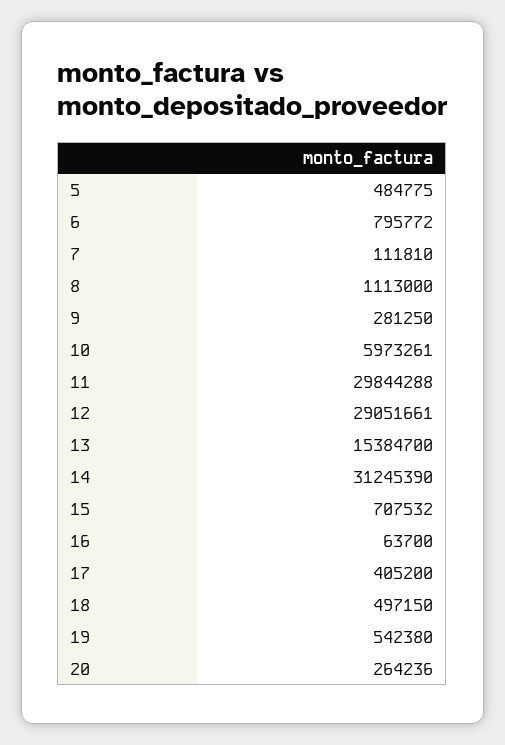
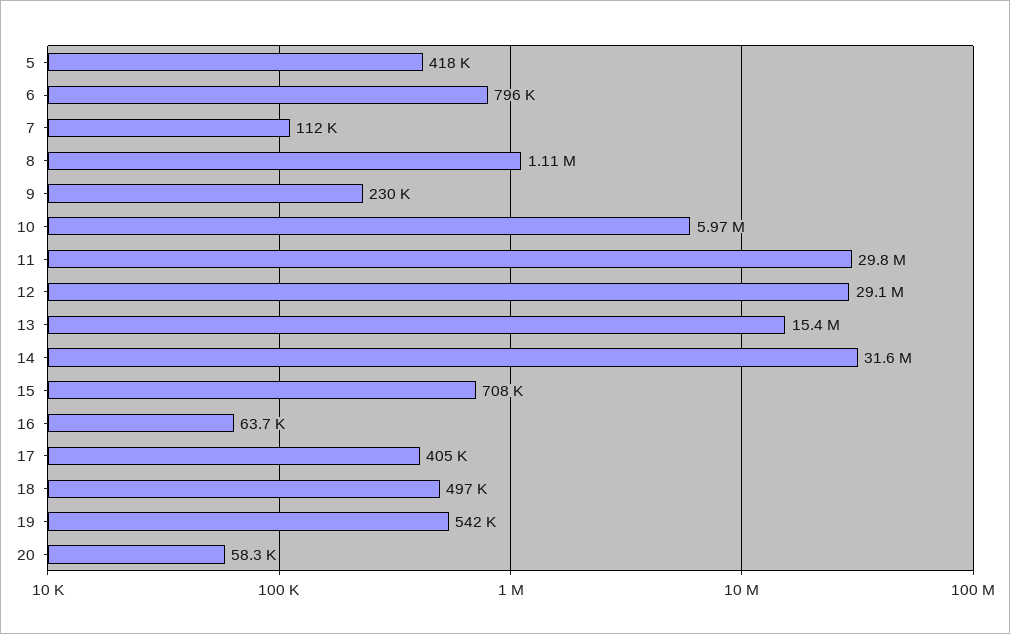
5: 484775 -> 418000
9: 281250 -> 230000
14: 31245390 -> 31600000
20: 264236 -> 58300

